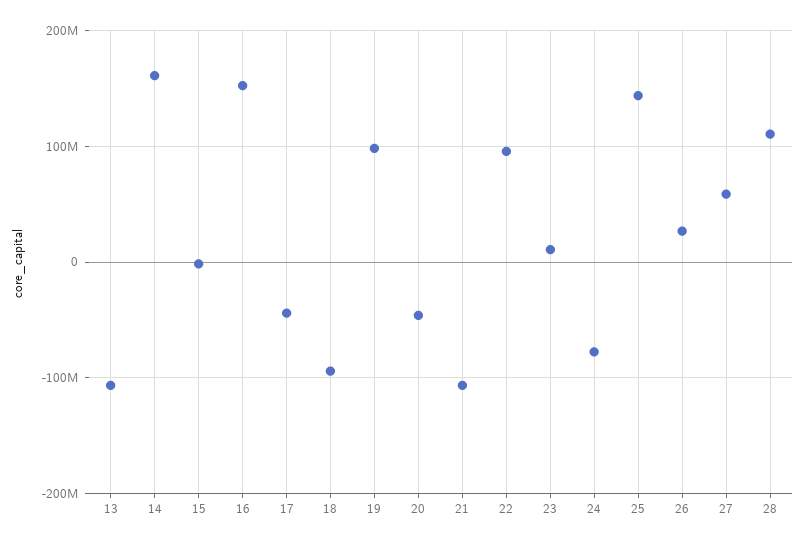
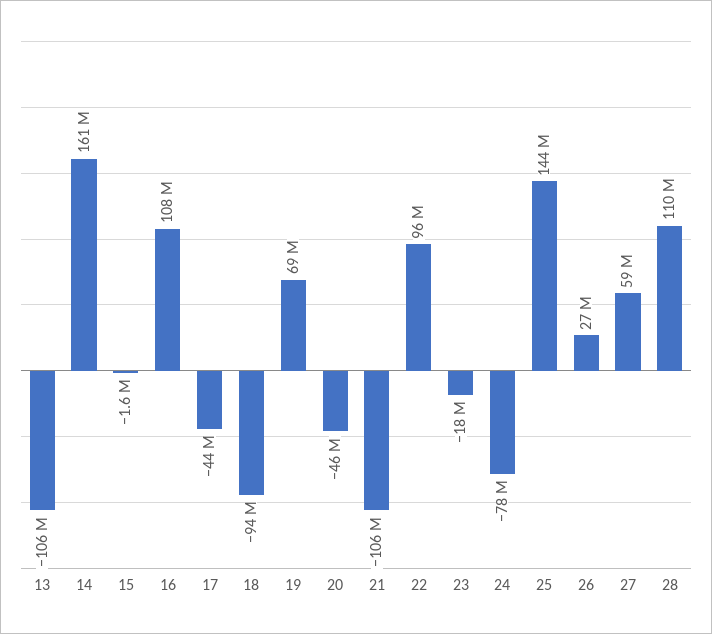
16: 150000000 -> 108000000
19: 100000000 -> 69000000
23: 10000000 -> -18000000

